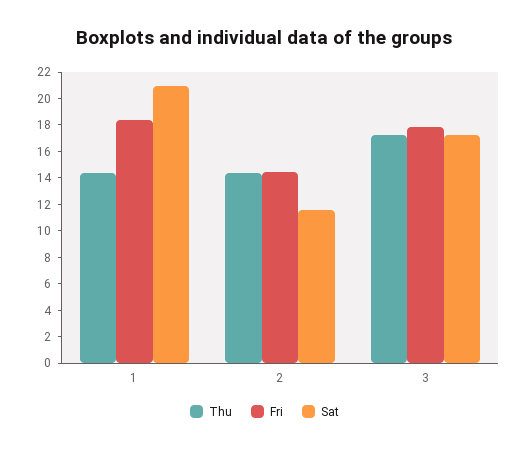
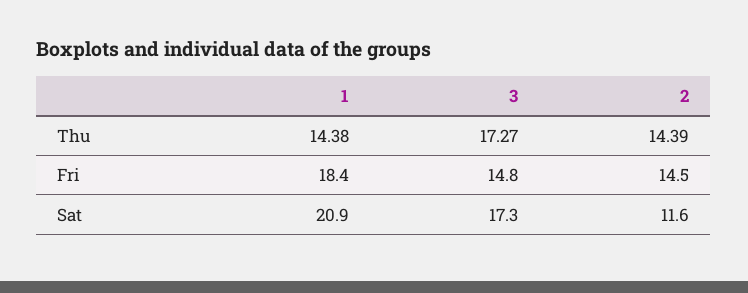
Fri, 3: 18 -> 14.8

